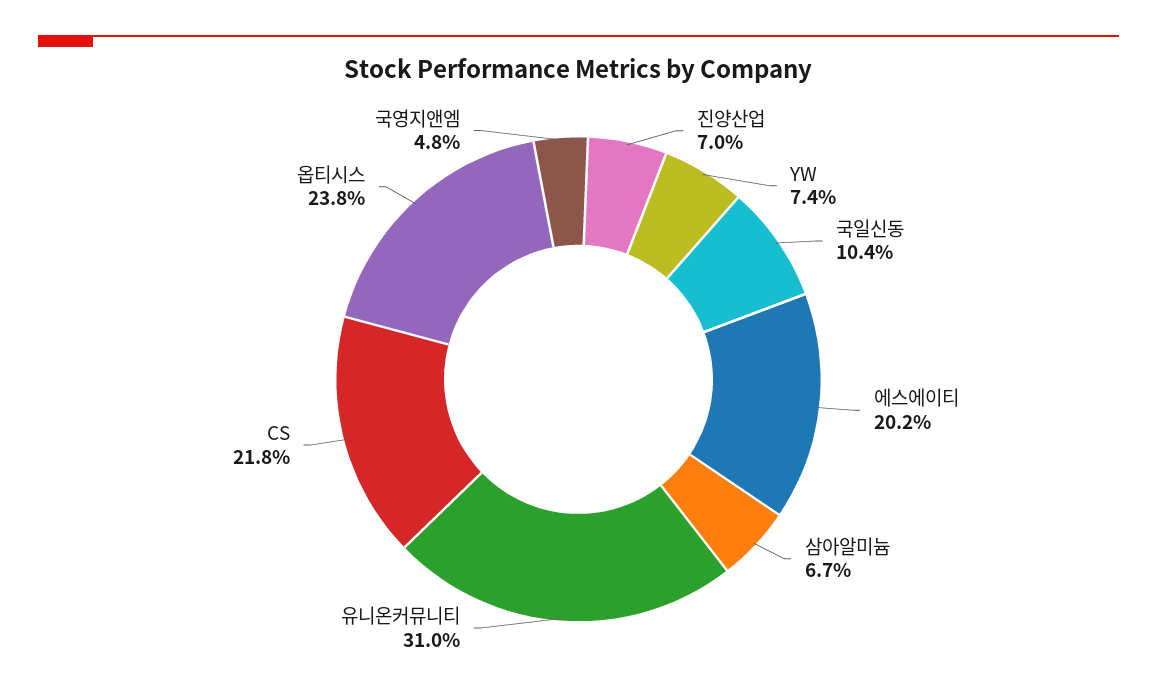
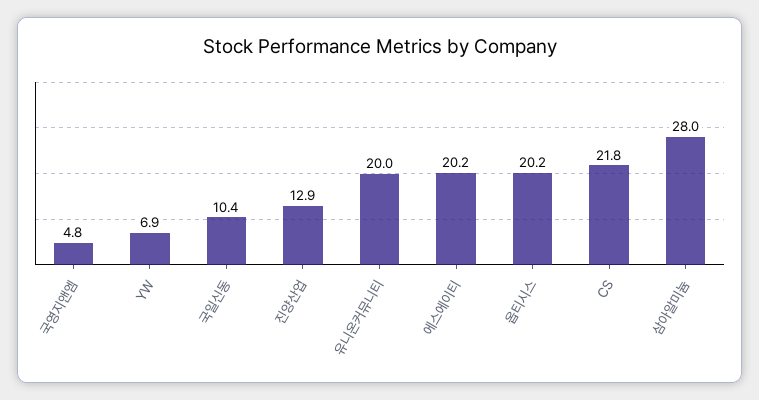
진양산업: 7 -> 12.9
YW: 7.4 -> 6.9
삼아알미늄: 6.7 -> 28
유니온커뮤니티: 31 -> 20
옵티시스: 23.8 -> 20.2

